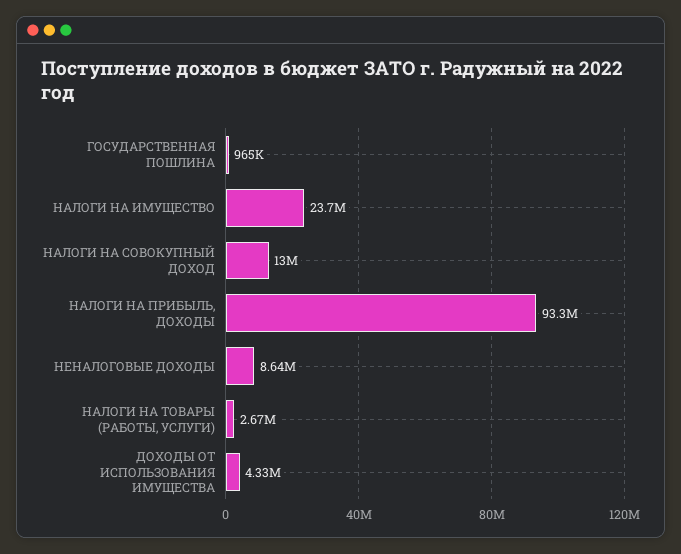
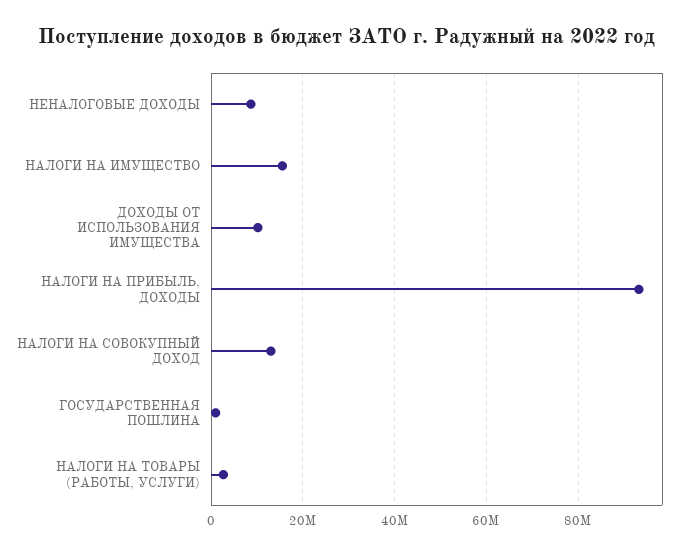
НАЛОГИ НА ИМУЩЕСТВО: 23700000 -> 16000000
ДОХОДЫ ОТ ИСПОЛЬЗОВАНИЯ ИМУЩЕСТВА: 4330000 -> 10000000

